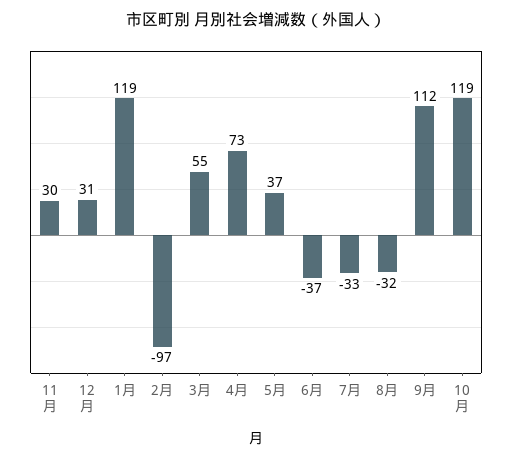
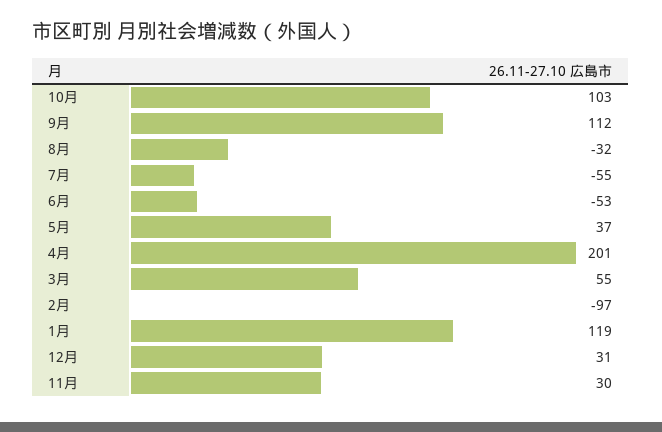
4月: 73 -> 201
6月: -37 -> -53
7月: -33 -> -55
10月: 119 -> 103

